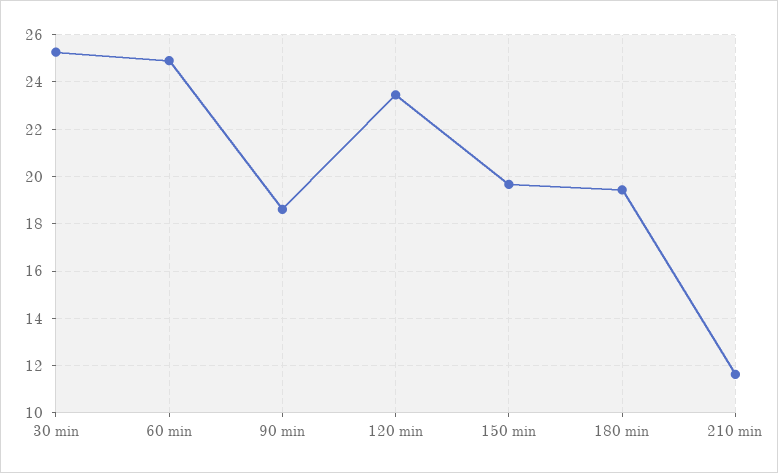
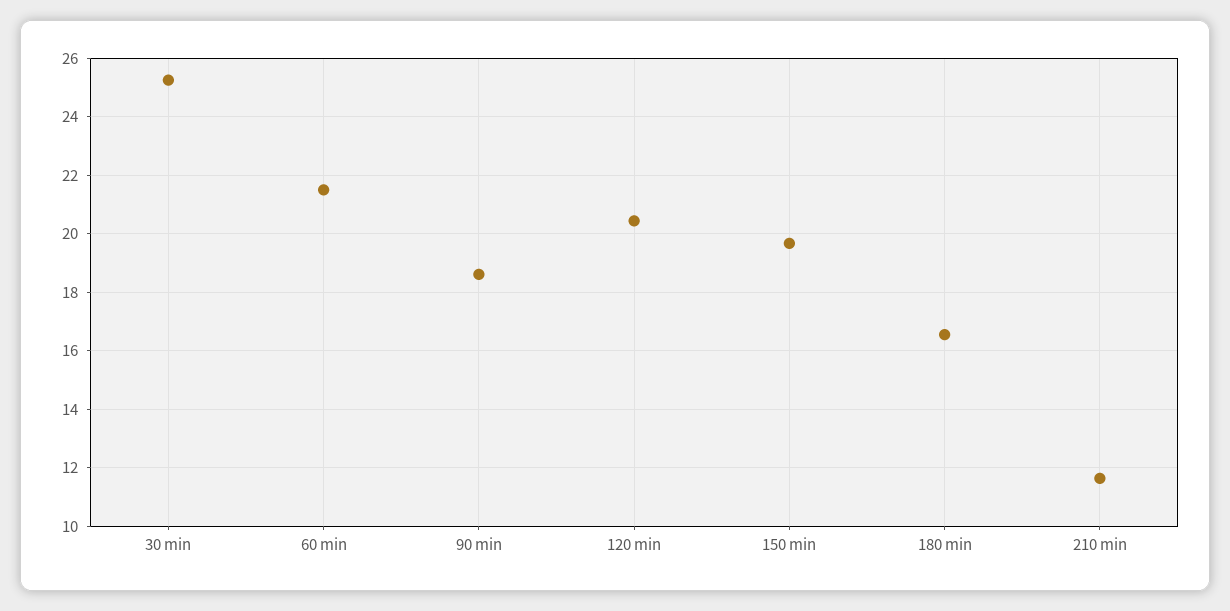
60 min: 25 -> 21.5
120 min: 23.5 -> 20.5
180 min: 19.5 -> 16.5

